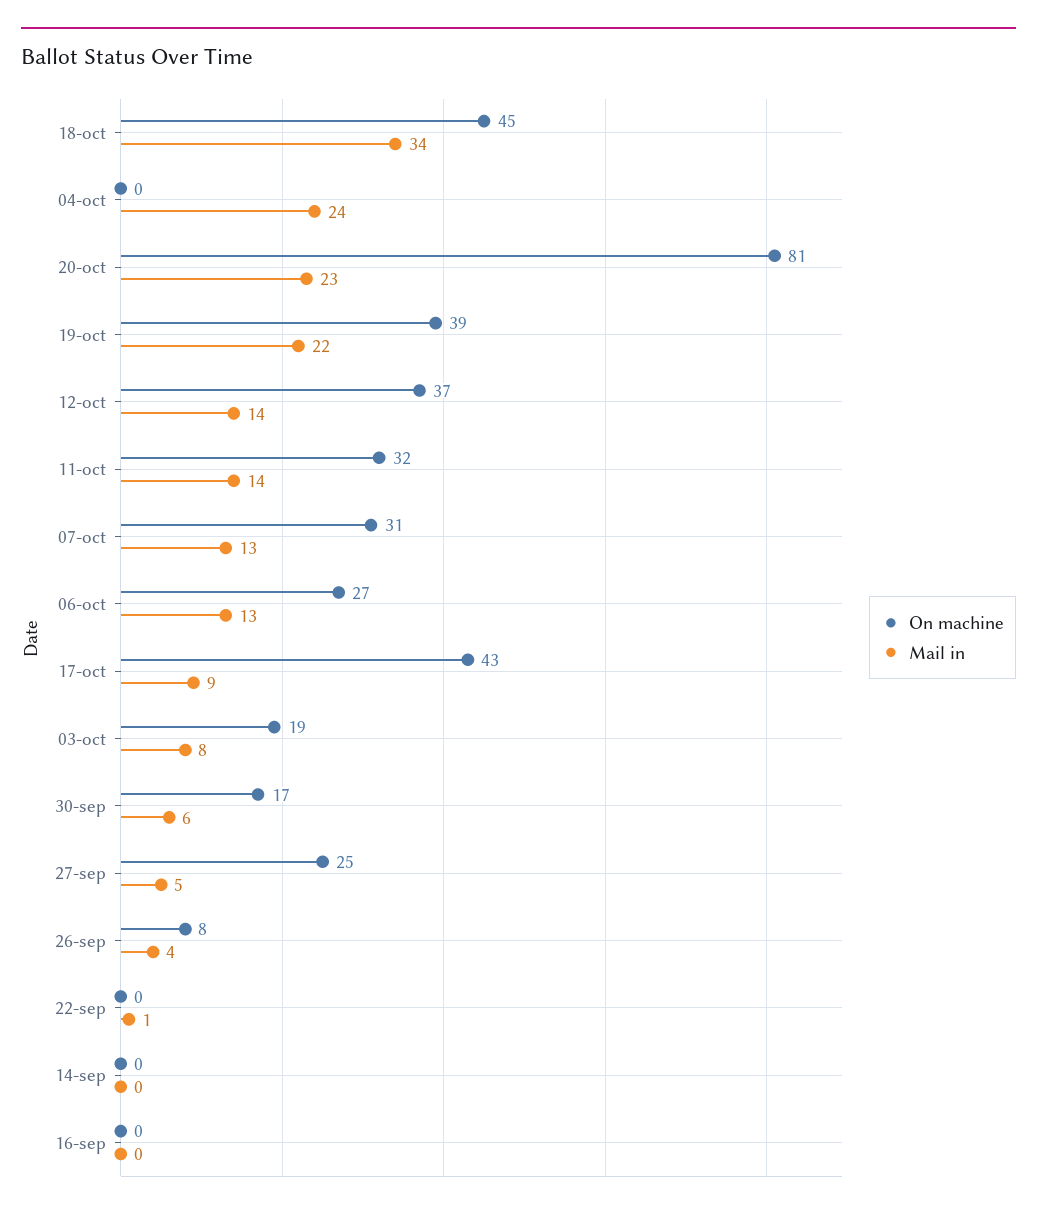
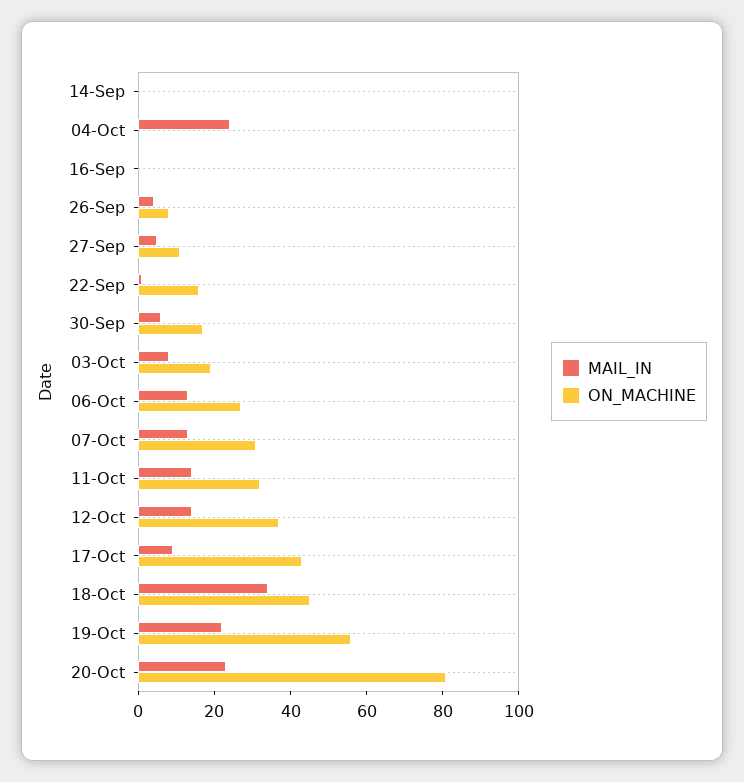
On machine, 19-oct: 39 -> 55
On machine, 27-sep: 25 -> 10
On machine, 22-sep: 0 -> 15

